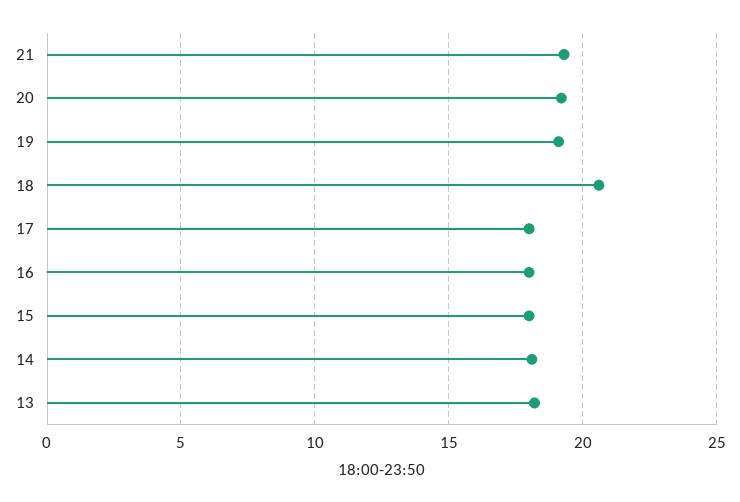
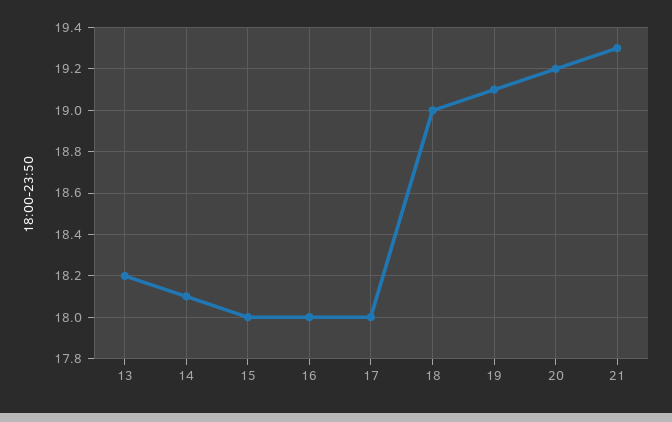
18: 20.5 -> 19

